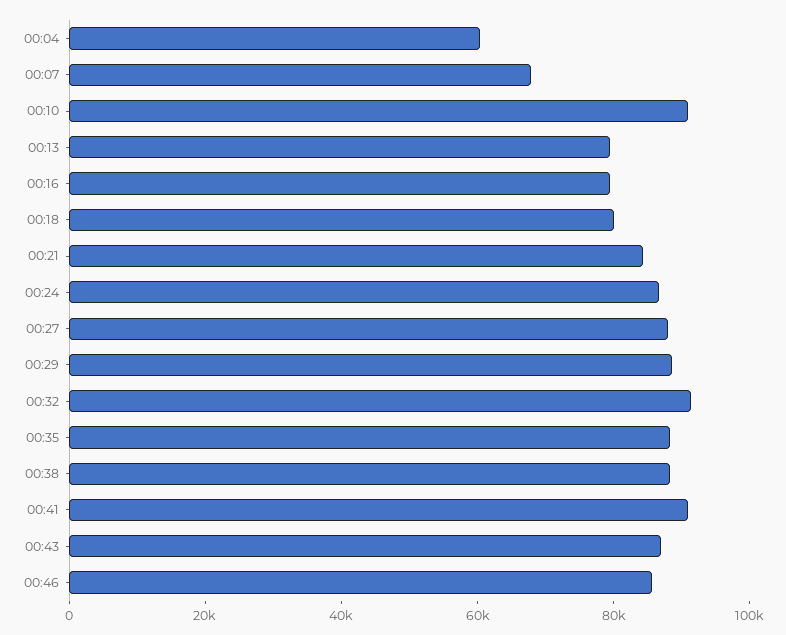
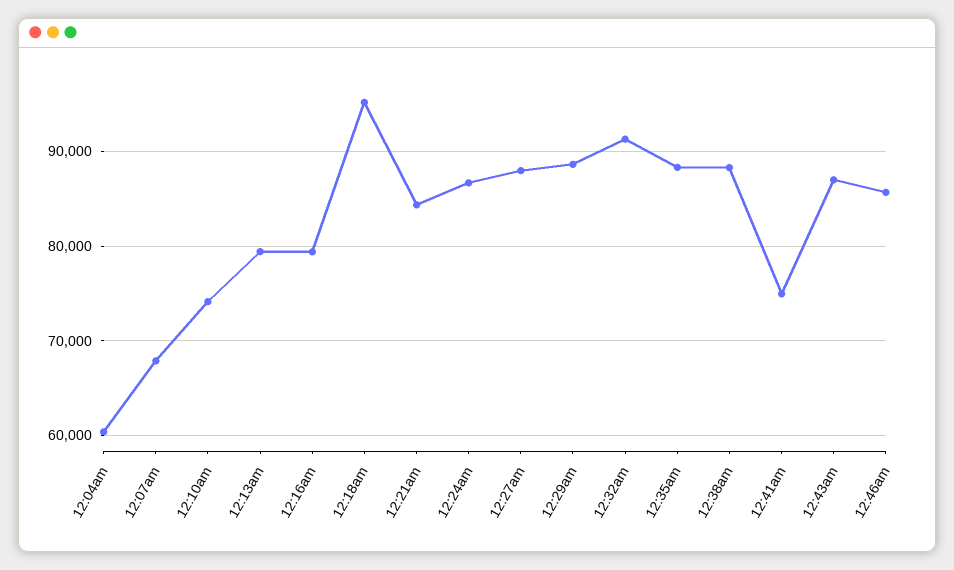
00:10: 90000 -> 74000
00:18: 80000 -> 95000
00:41: 90000 -> 75000

